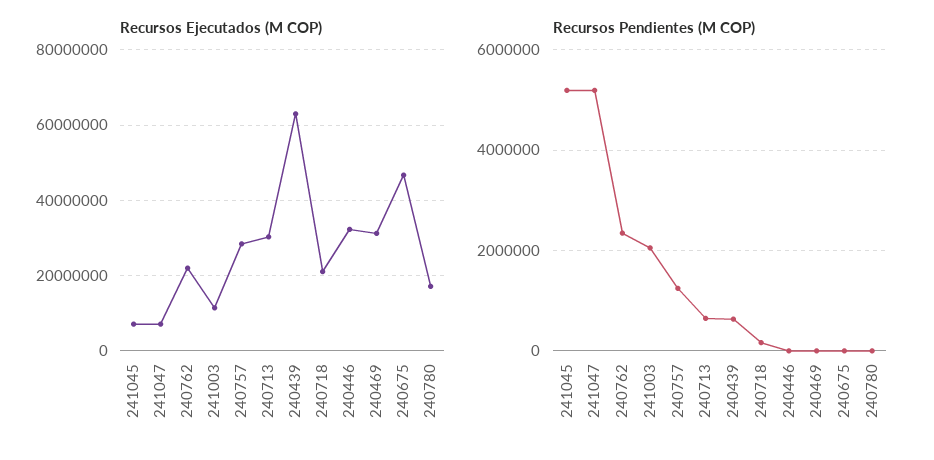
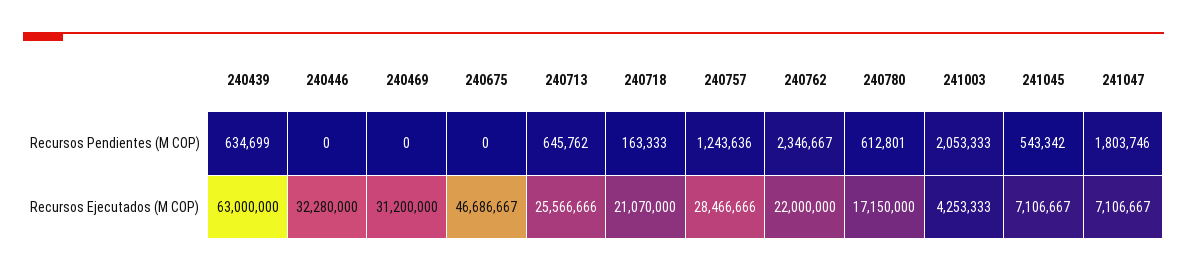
Recursos Ejecutados (M COP), 241003: 12000000 -> 4253333
Recursos Ejecutados (M COP), 240713: 30000000 -> 25566666
Recursos Pendientes (M COP), 241045: 5200000 -> 543342
Recursos Pendientes (M COP), 241047: 5200000 -> 1803746
Recursos Pendientes (M COP), 240780: 0 -> 612801

